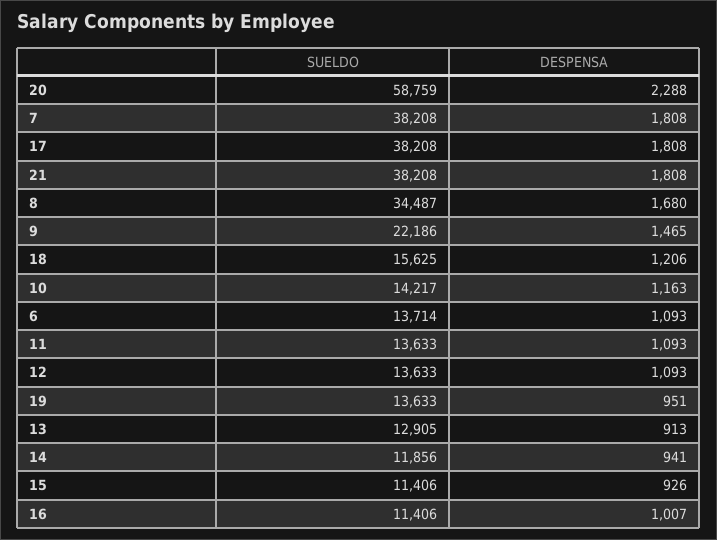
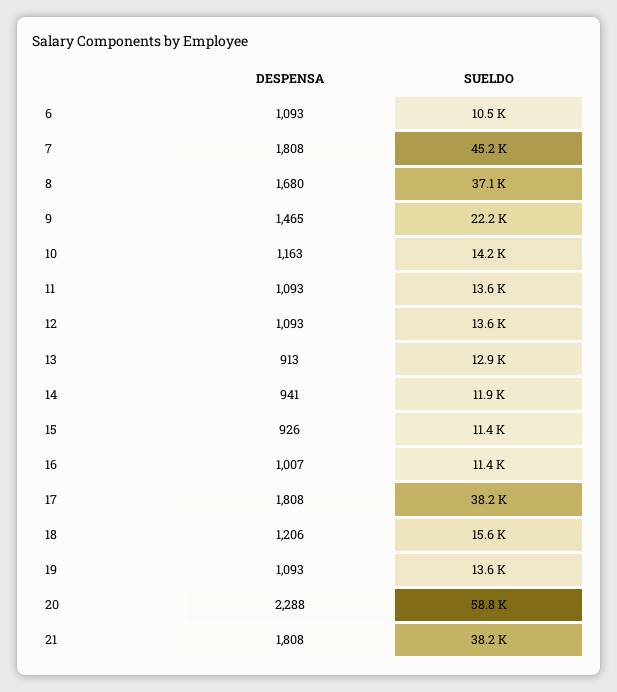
SUELDO, 7: 38208 -> 45200
SUELDO, 8: 34487 -> 37100
SUELDO, 6: 13714 -> 10500
DESPENSA, 19: 951 -> 1093

